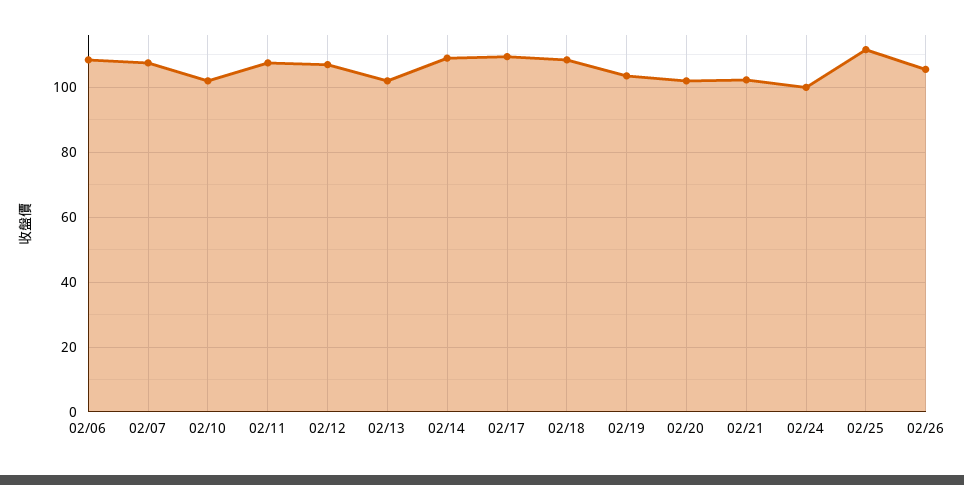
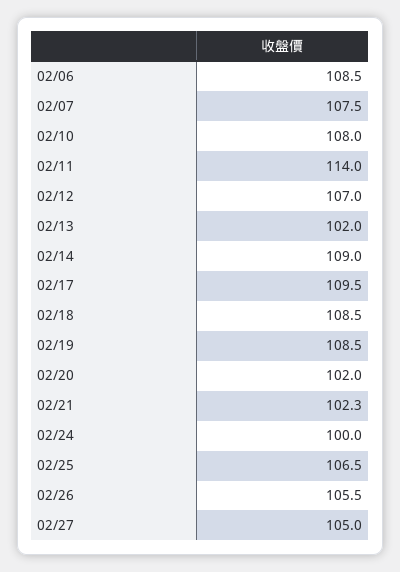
02/10: 102 -> 108
02/11: 108 -> 114
02/19: 104 -> 108.5
02/25: 112 -> 106.5
02/27: none -> 105

